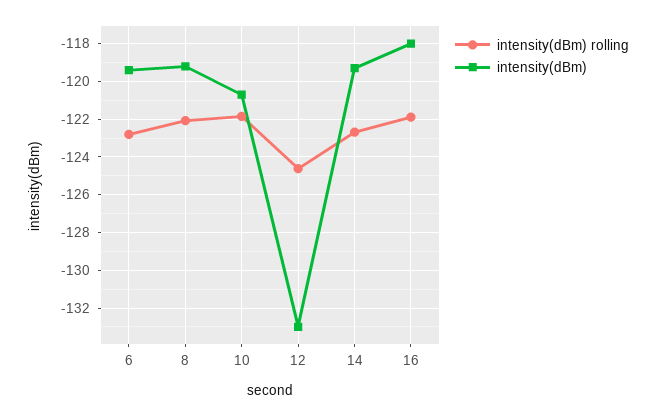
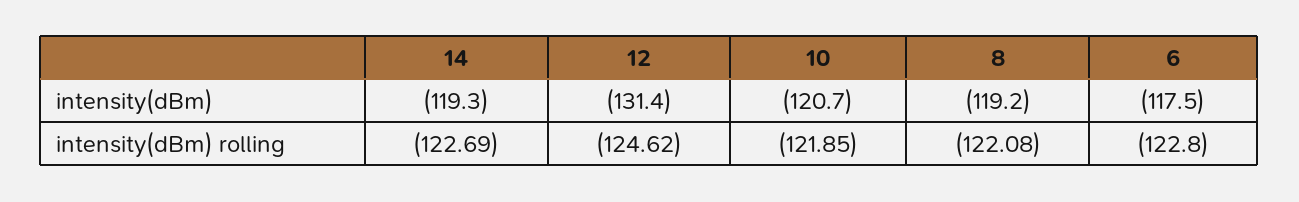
intensity(dBm), 6: -119.5 -> -117.5
intensity(dBm), 12: -133 -> -131.4
intensity(dBm) rolling, 16: -122 -> none
intensity(dBm), 16: -118 -> none

